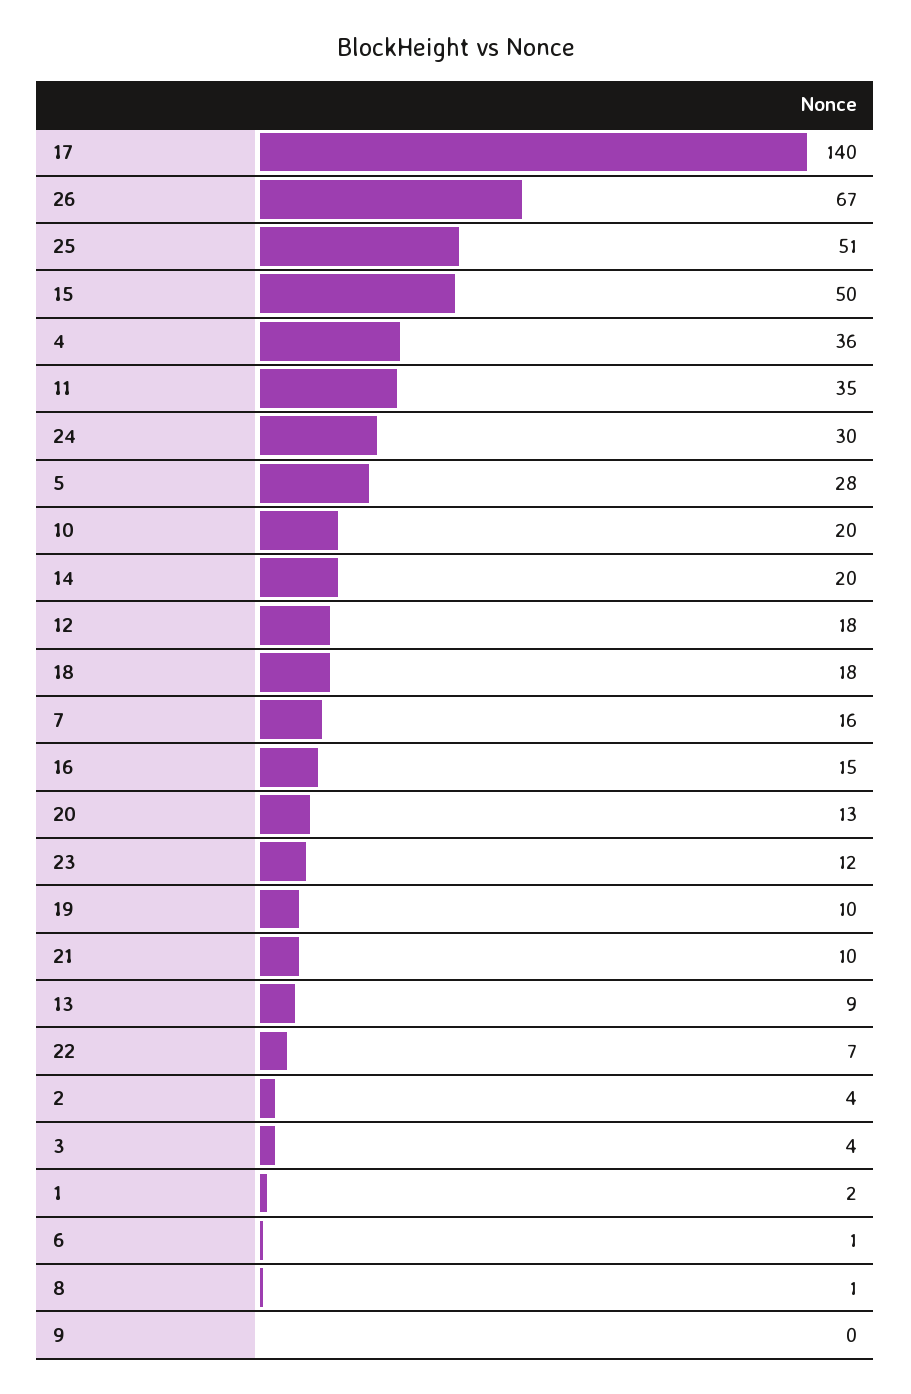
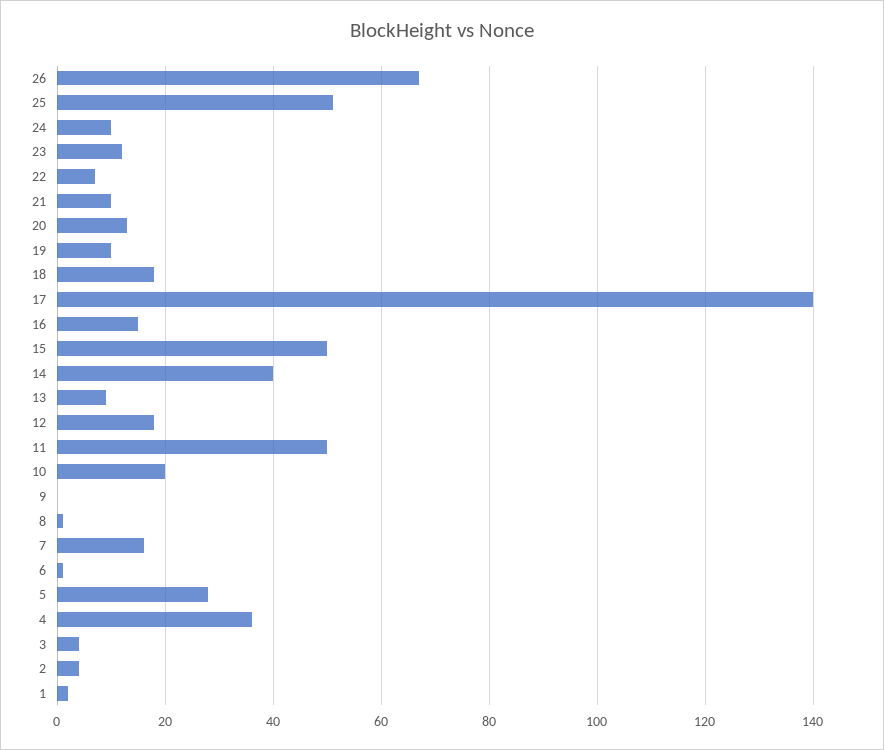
11: 35 -> 50
24: 30 -> 10
14: 20 -> 40

